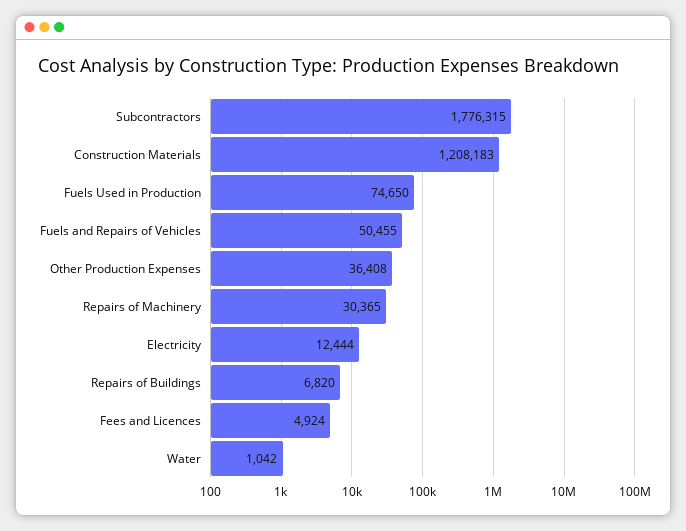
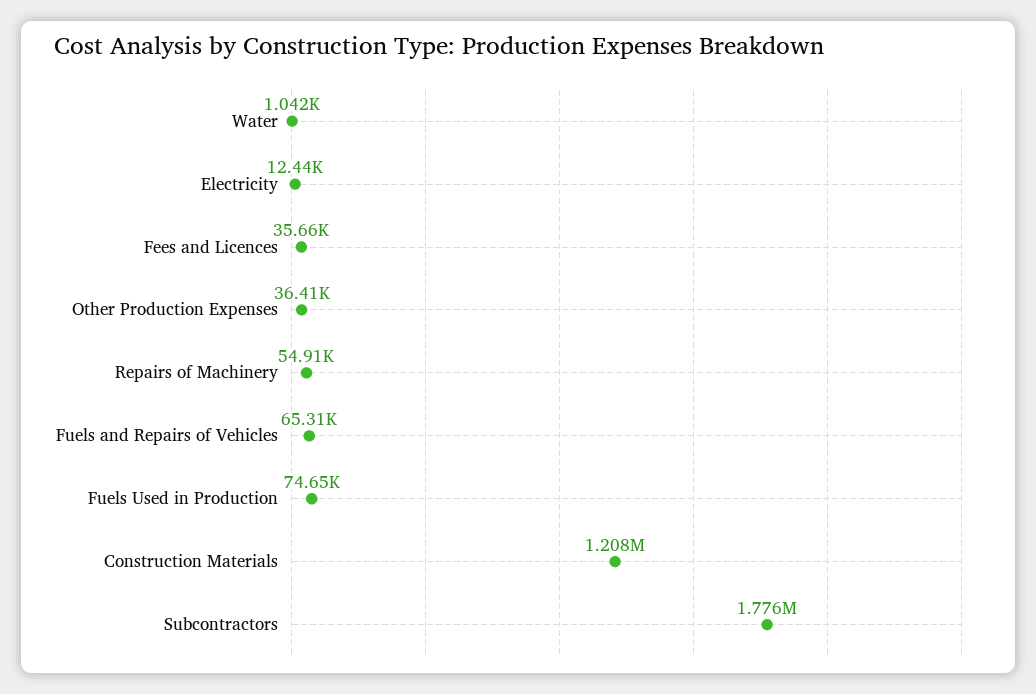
Fuels and Repairs of Vehicles: 50455 -> 65310
Repairs of Machinery: 30365 -> 54910
Repairs of Buildings: 6820 -> none
Fees and Licences: 4924 -> 35660

